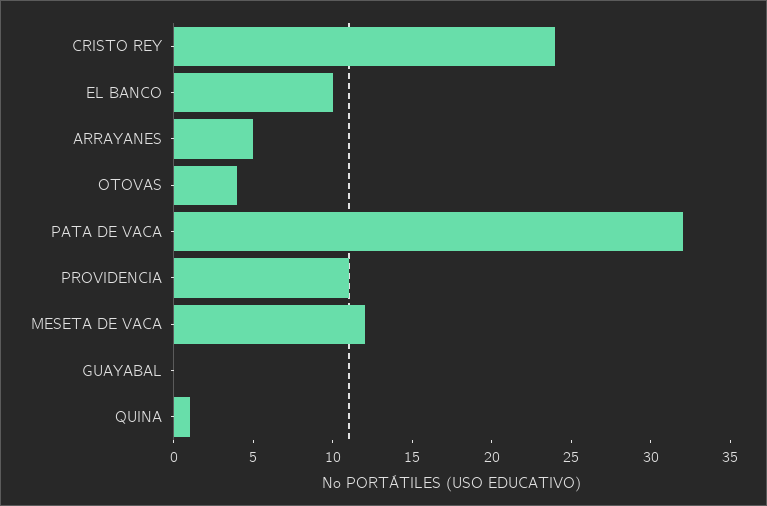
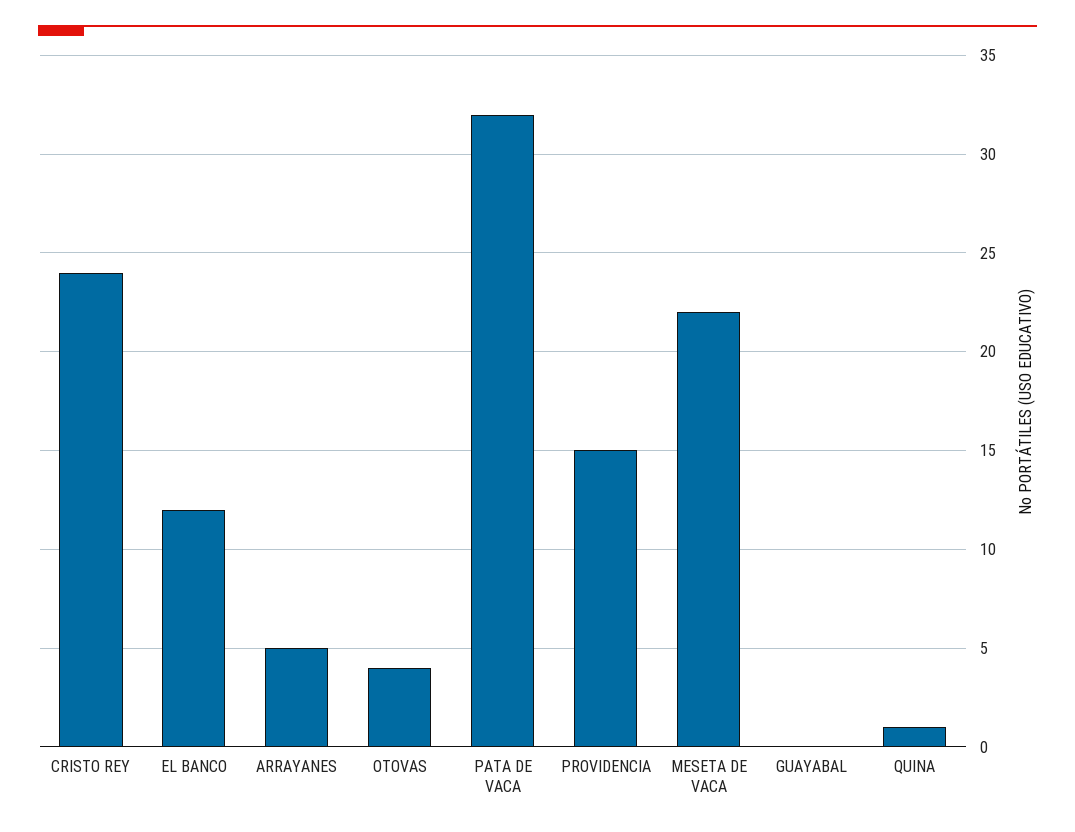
EL BANCO: 10 -> 12
PROVIDENCIA: 11 -> 15
MESETA DE VACA: 12 -> 22

